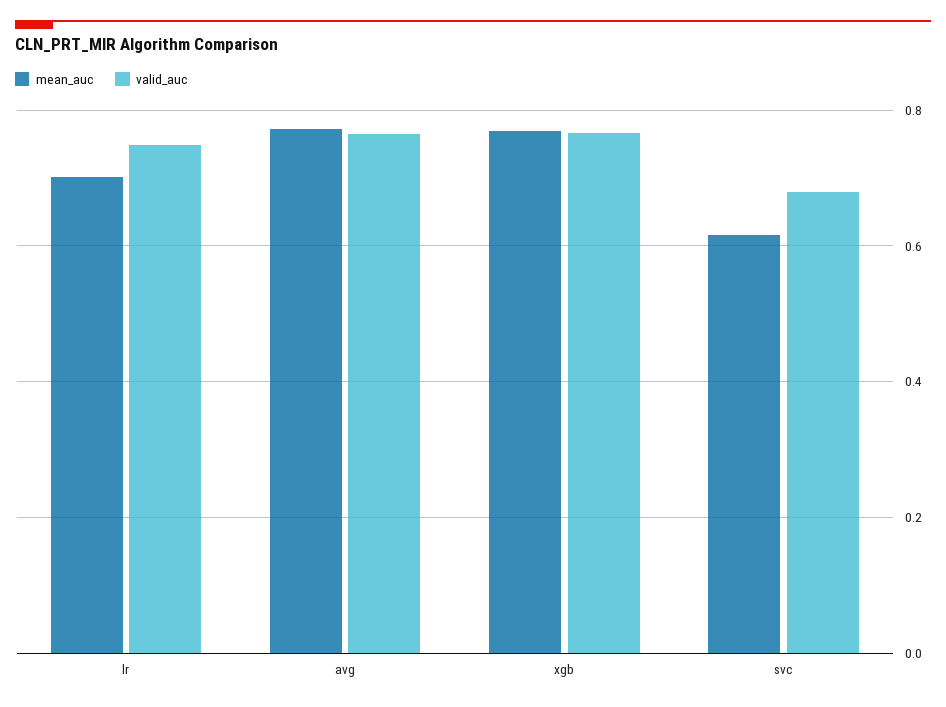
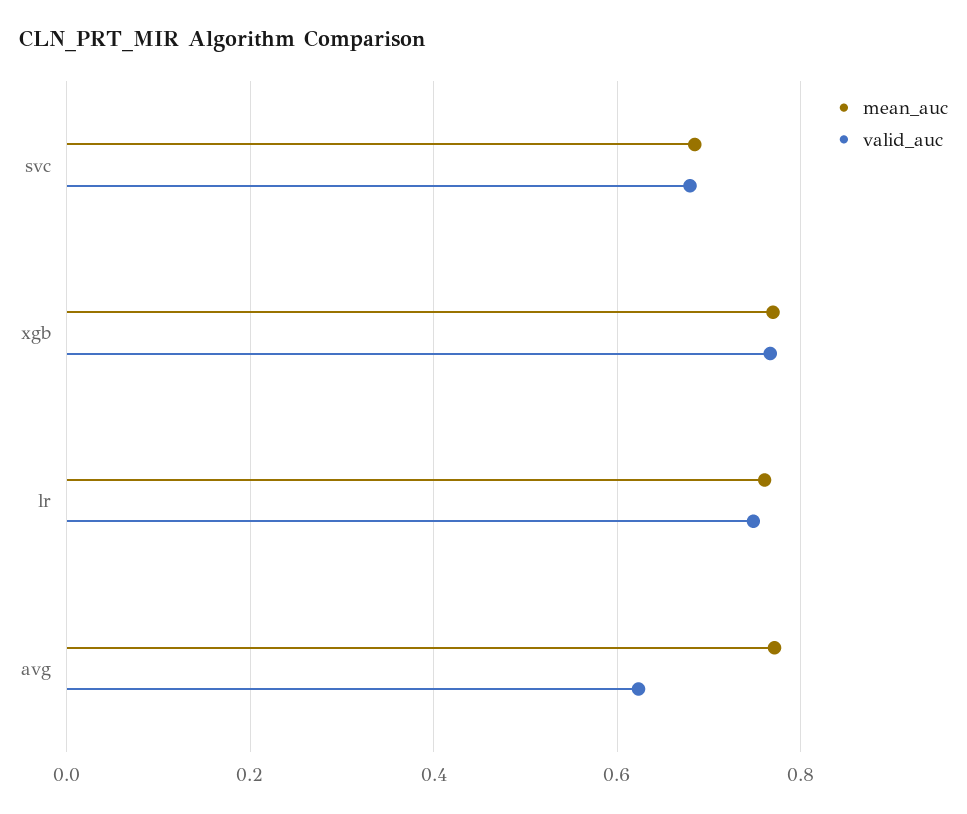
mean_auc, lr: 0.7 -> 0.76
valid_auc, avg: 0.76 -> 0.62
mean_auc, svc: 0.62 -> 0.68

